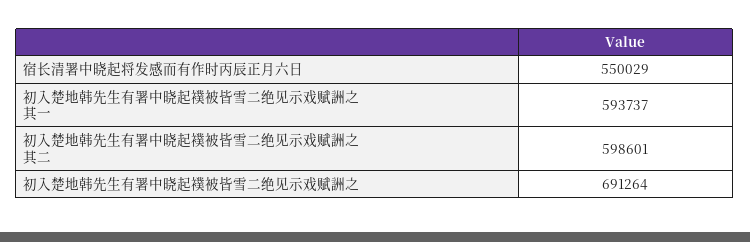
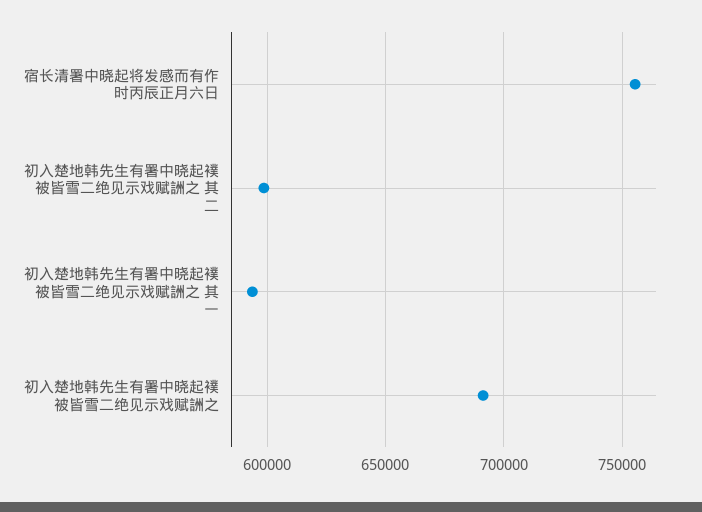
宿长清署中晓起将发感而有作时丙辰正月六日: 550029 -> 755000

